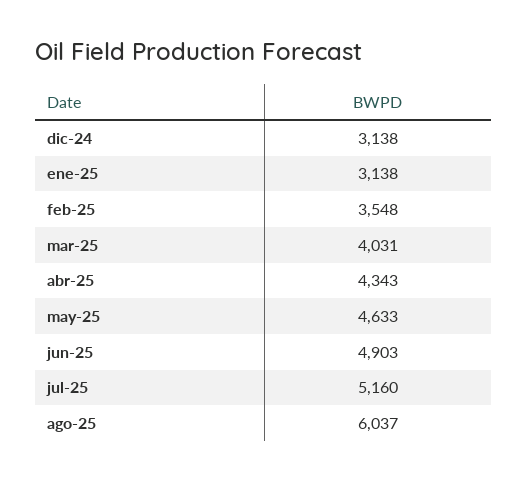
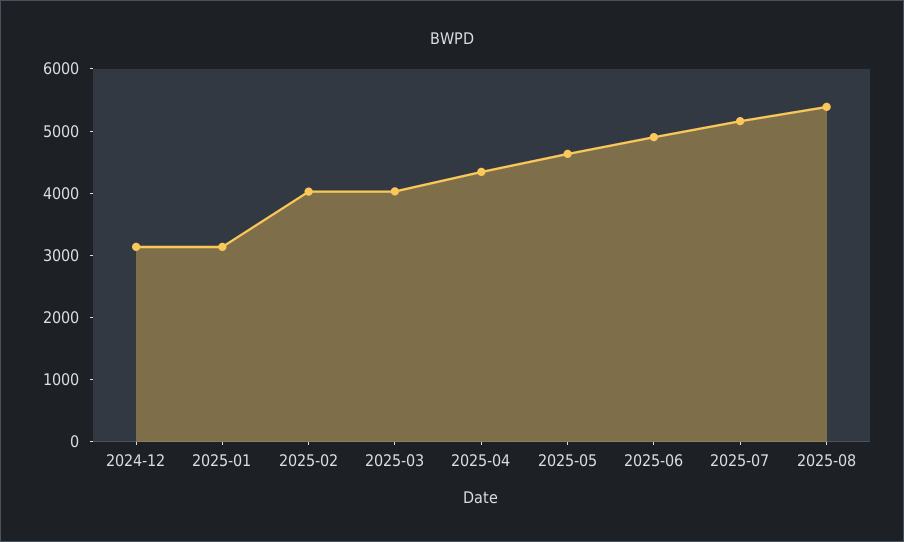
feb-25: 3548 -> 4000
ago-25: 6037 -> 5400

